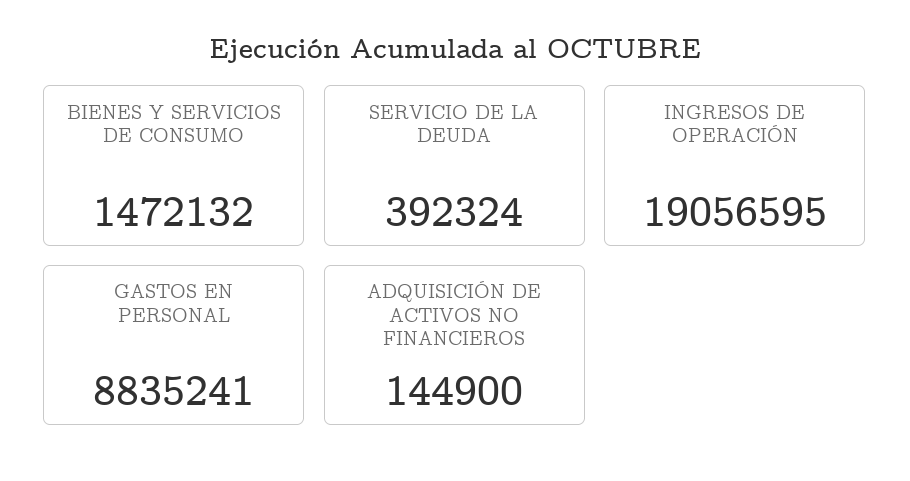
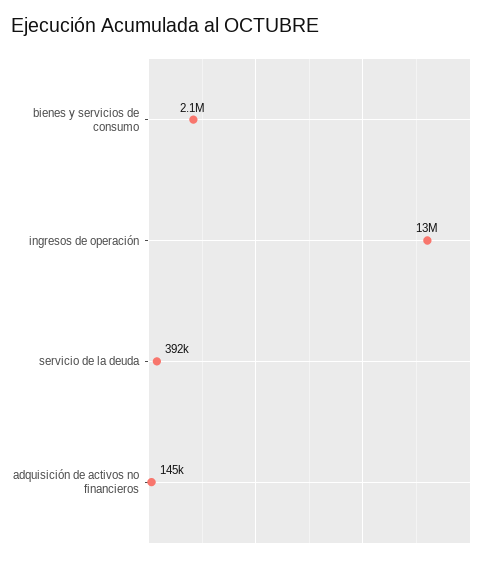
BIENES Y SERVICIOS DE CONSUMO: 1472132 -> 2100000
INGRESOS DE OPERACIÓN: 19056595 -> 13000000
GASTOS EN PERSONAL: 8835241 -> none

